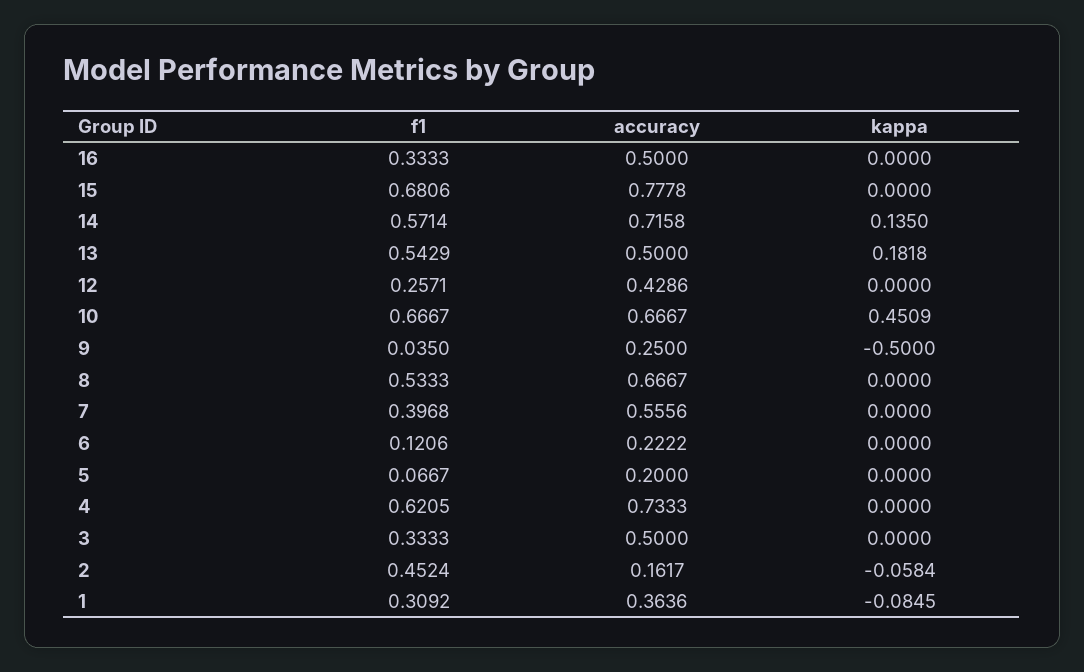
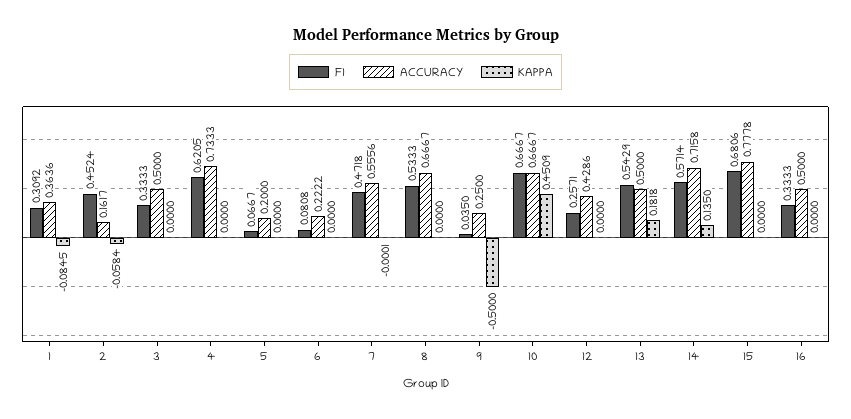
f1, 7: 0.3968 -> 0.4718
kappa, 7: 0 -> -0.0001
f1, 6: 0.1206 -> 0.0808

